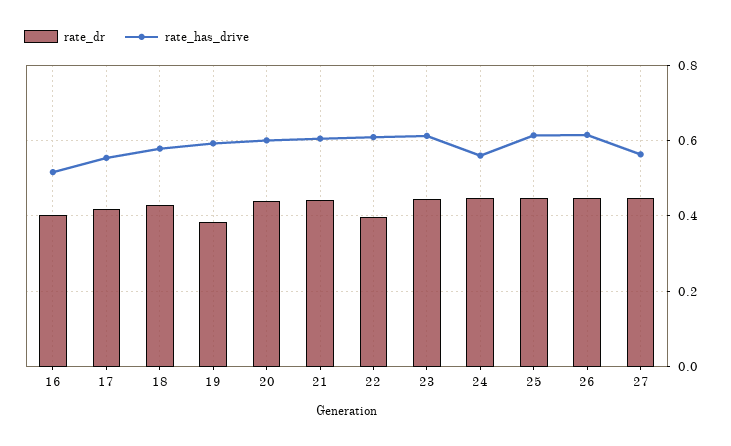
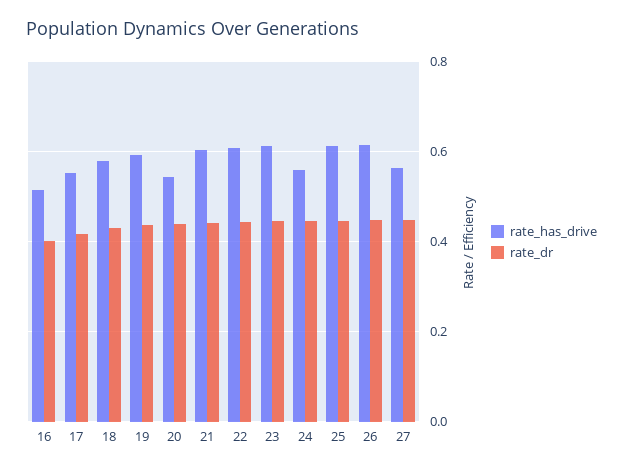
rate_dr, 19: 0.38 -> 0.44
rate_has_drive, 20: 0.6 -> 0.54
rate_dr, 22: 0.4 -> 0.44

